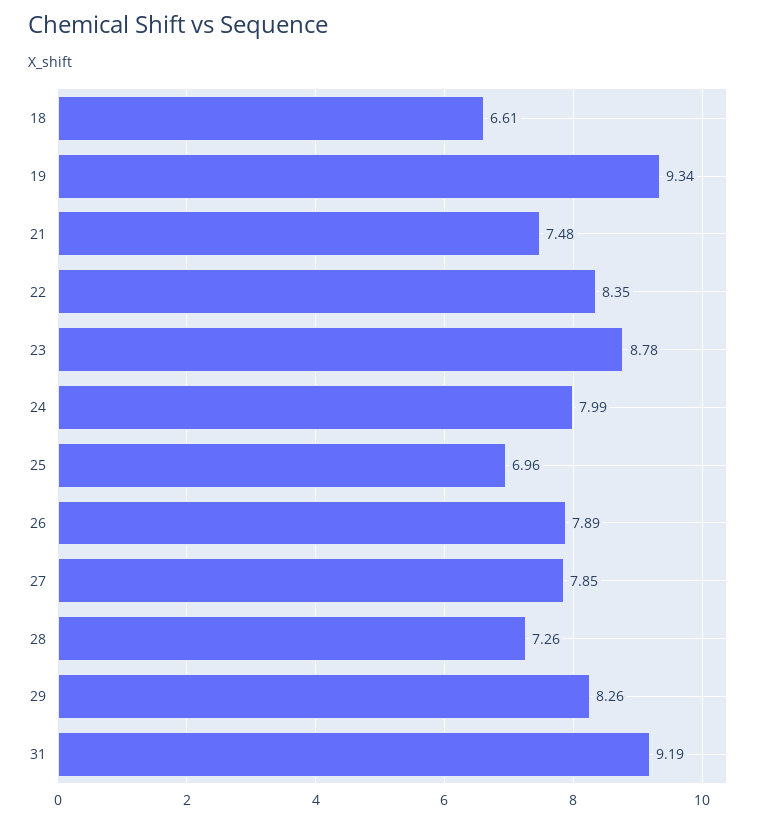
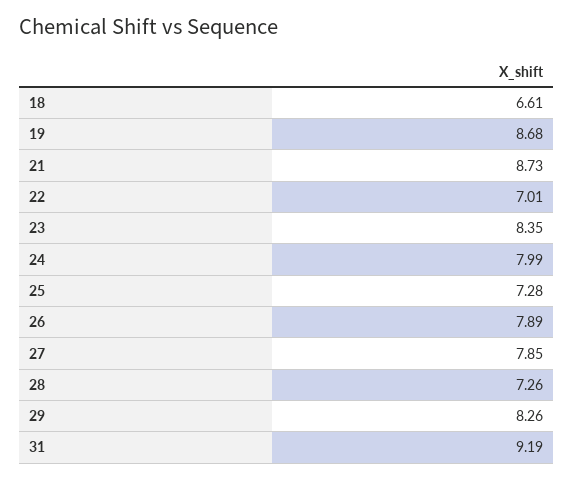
19: 9.34 -> 8.68
21: 7.48 -> 8.73
22: 8.35 -> 7.01
23: 8.78 -> 8.35
25: 6.96 -> 7.28

